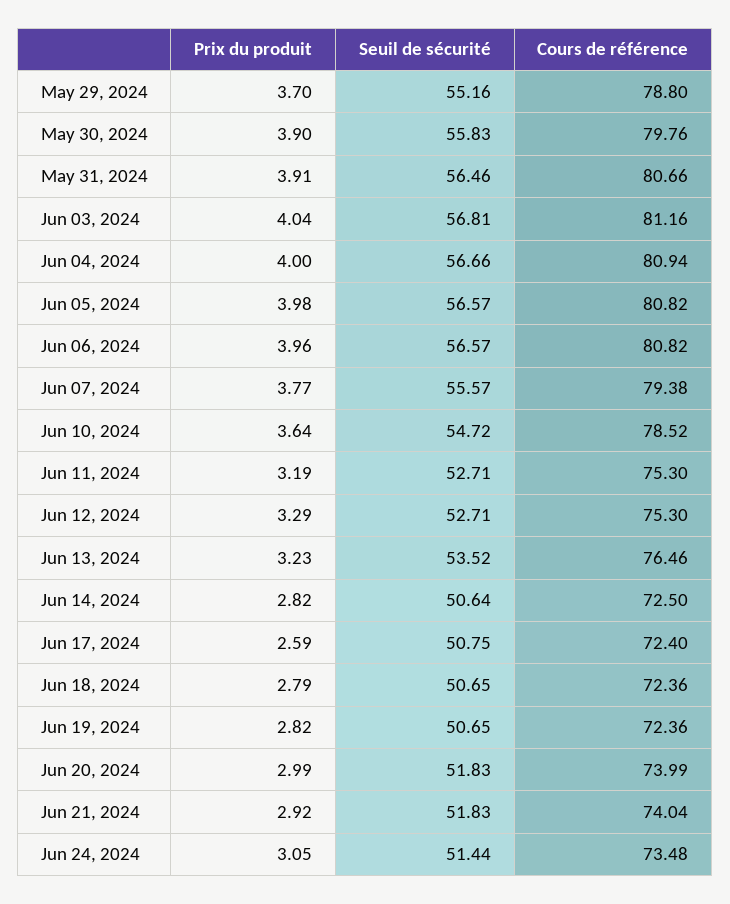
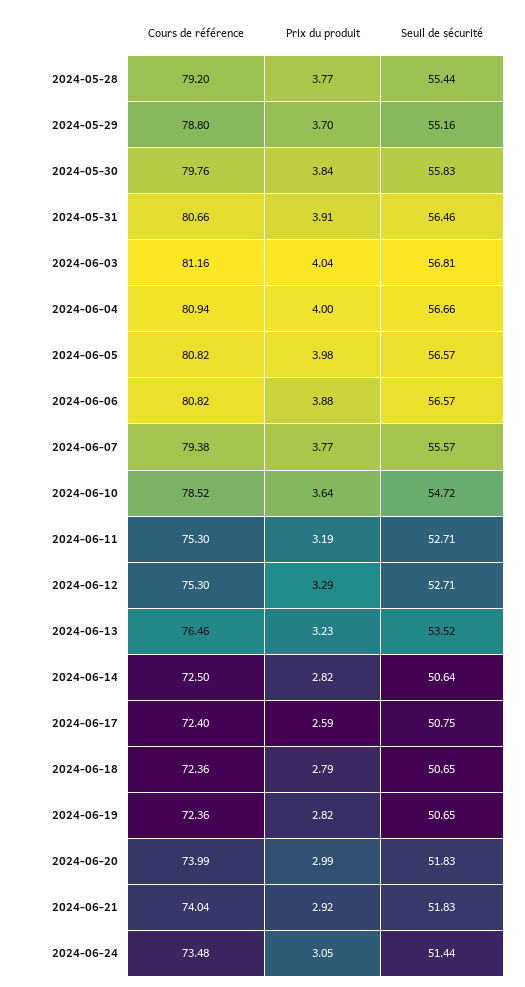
Prix du produit, May 30, 2024: 3.9 -> 3.84
Prix du produit, Jun 06, 2024: 3.96 -> 3.88
Cours de référence, 2024-05-28: none -> 79.2
Prix du produit, 2024-05-28: none -> 3.77
Seuil de sécurité, 2024-05-28: none -> 55.44

